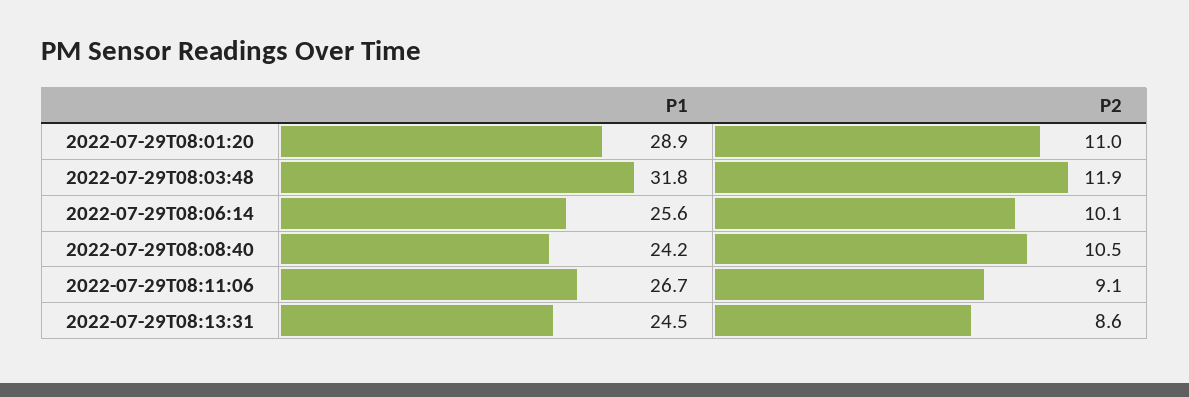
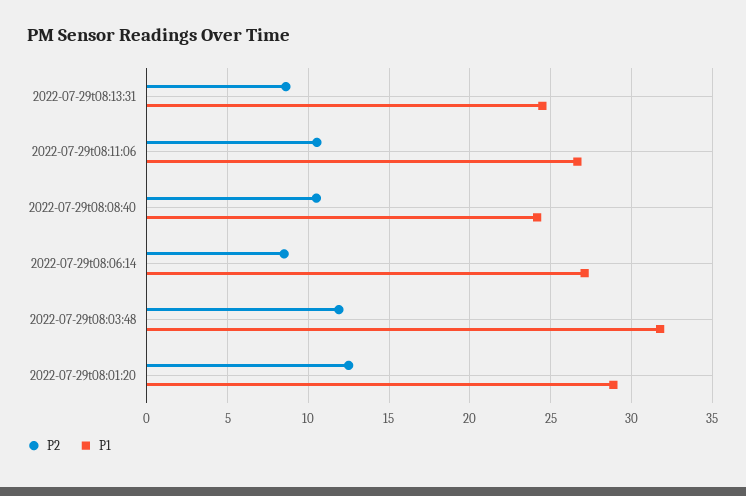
P2, 2022-07-29T08:01:20: 11 -> 12.5
P1, 2022-07-29T08:06:14: 25.6 -> 27
P2, 2022-07-29T08:06:14: 10.1 -> 8.5
P2, 2022-07-29T08:11:06: 9.1 -> 10.5

